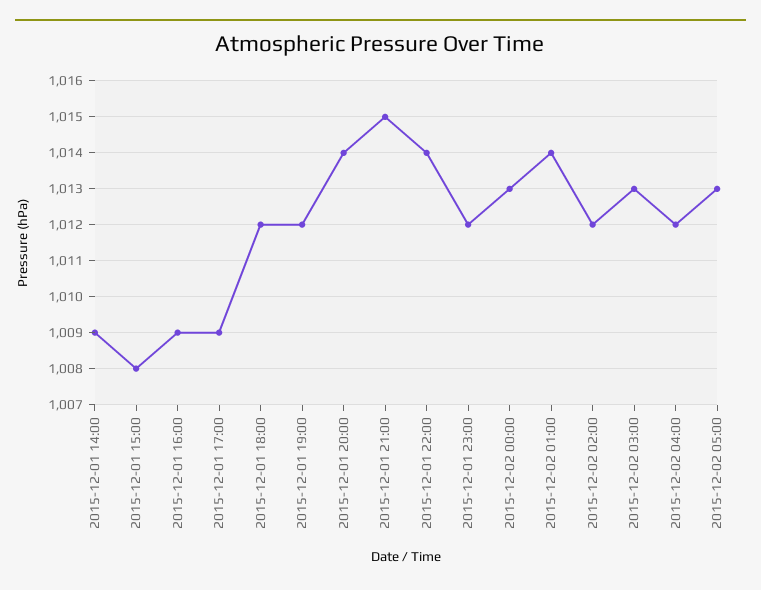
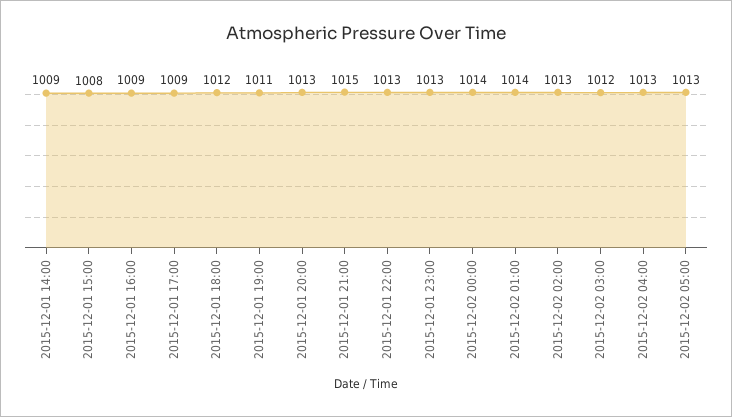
2015-12-01 19:00: 1012 -> 1011
2015-12-01 20:00: 1014 -> 1013
2015-12-01 22:00: 1014 -> 1013
2015-12-01 23:00: 1012 -> 1013
2015-12-02 00:00: 1013 -> 1014
2015-12-02 02:00: 1012 -> 1013
2015-12-02 03:00: 1013 -> 1012
2015-12-02 04:00: 1012 -> 1013

